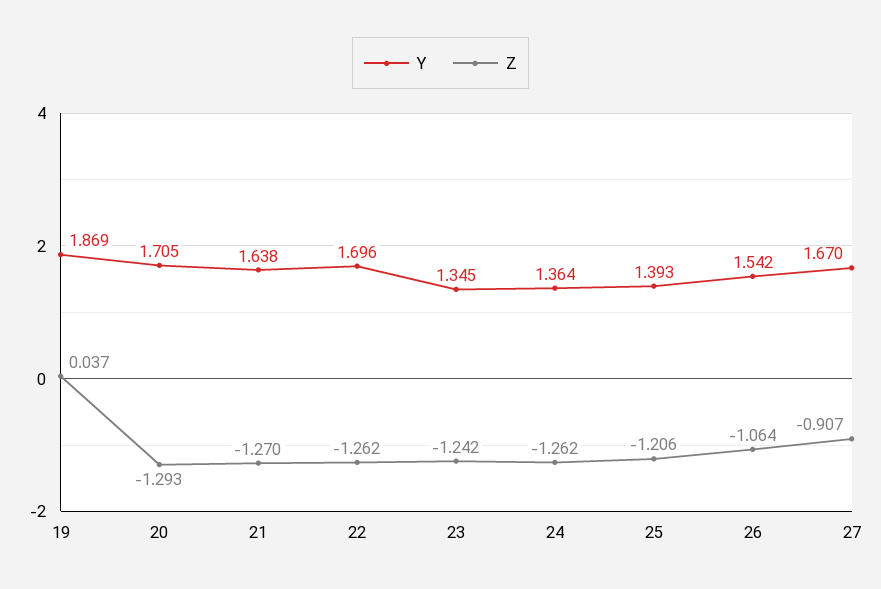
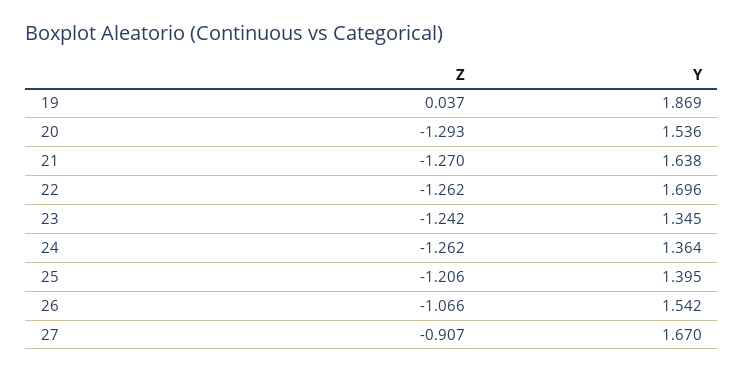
Y, 20: 1.705 -> 1.536
Y, 25: 1.393 -> 1.395
Z, 26: -1.064 -> -1.066

